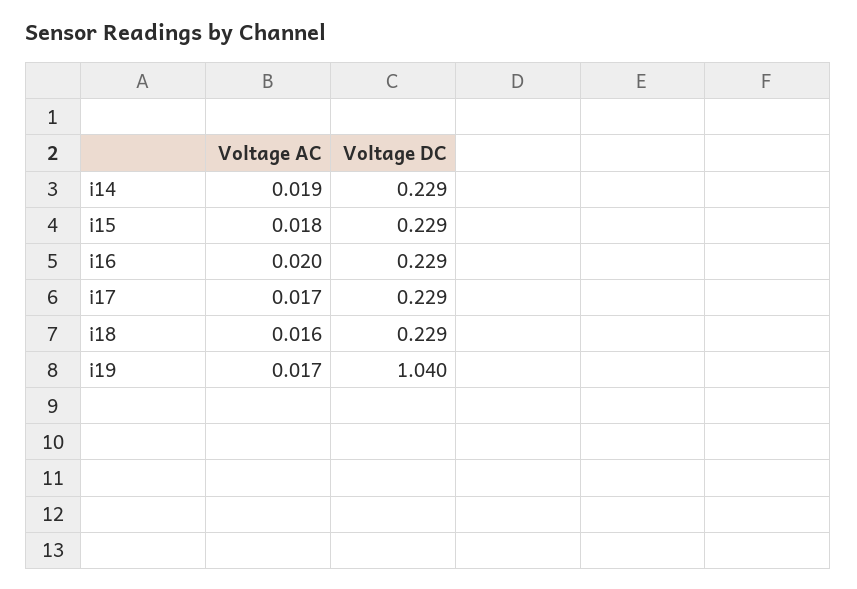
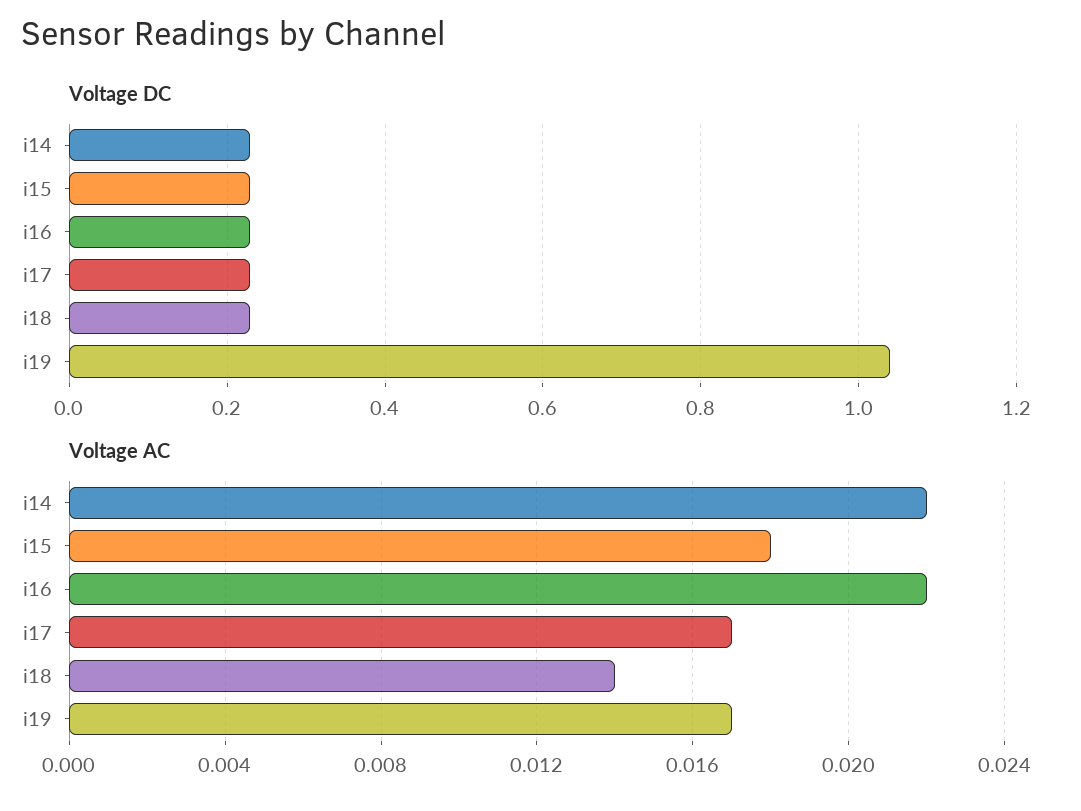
Voltage AC, i14: 0.019 -> 0.022
Voltage AC, i16: 0.02 -> 0.022
Voltage AC, i18: 0.016 -> 0.014

